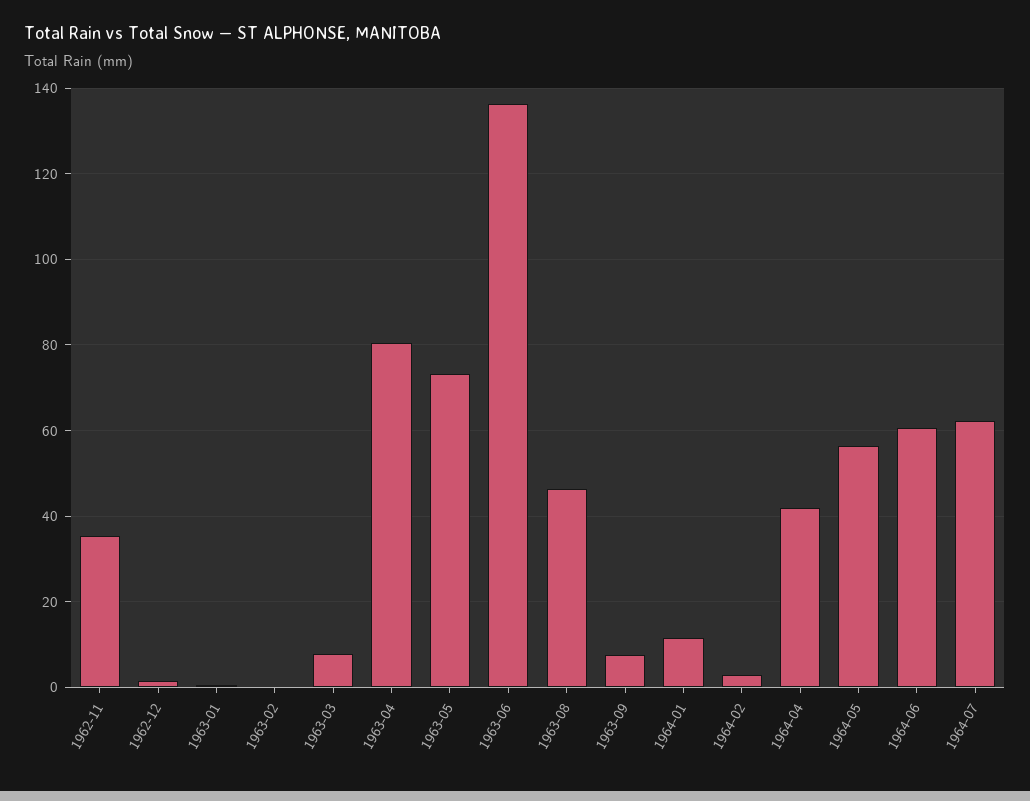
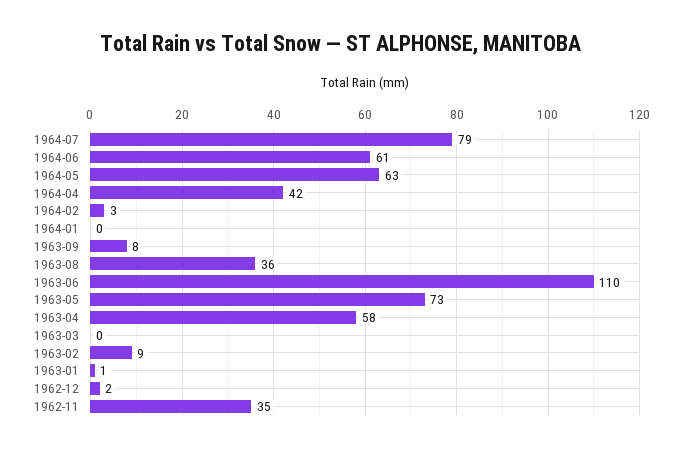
1963-02: 0 -> 9
1963-03: 8 -> 0
1963-04: 80 -> 58
1963-06: 136 -> 110
1963-08: 46 -> 36
1964-01: 12 -> 0
1964-05: 56 -> 63
1964-07: 62 -> 79

